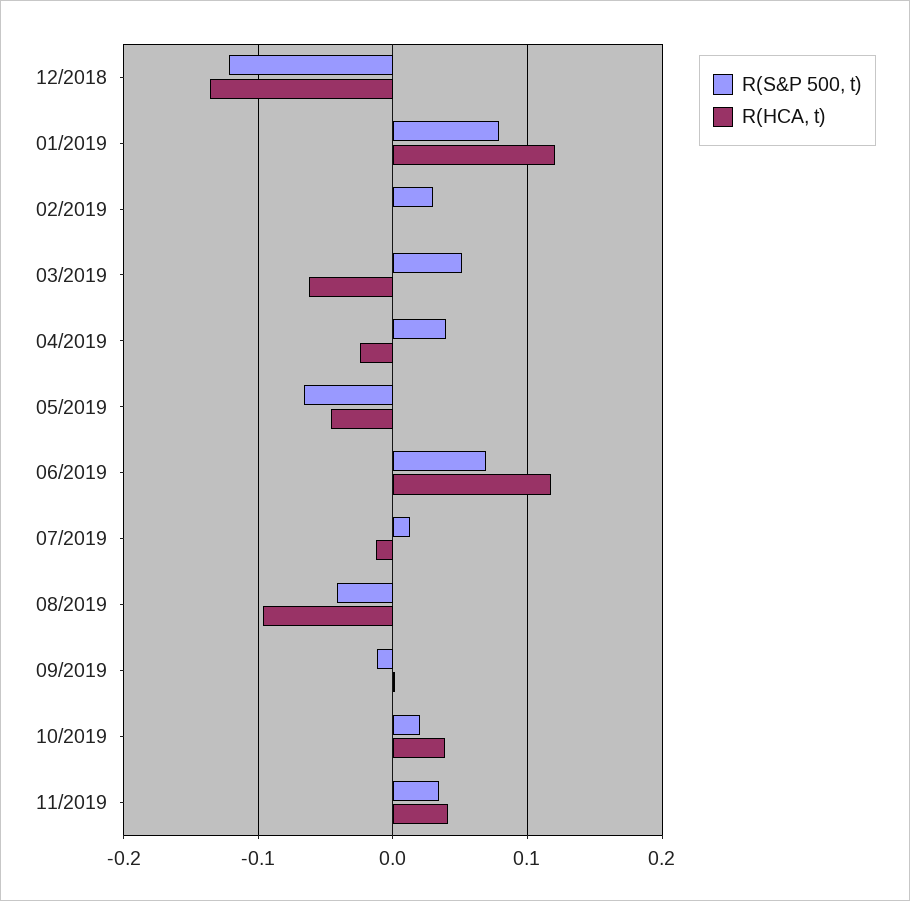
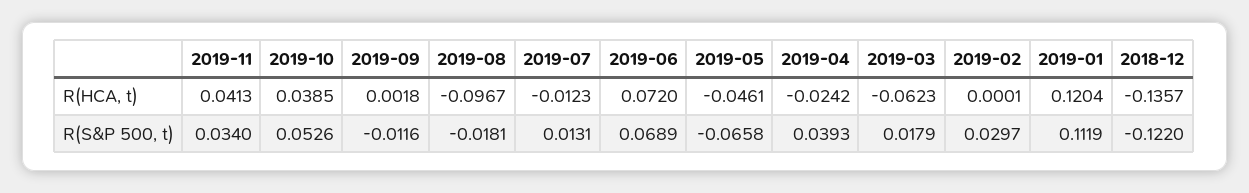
R(S&P 500, t), 01/2019: 0.08 -> 0.1119
R(S&P 500, t), 03/2019: 0.05 -> 0.0179
R(HCA, t), 06/2019: 0.12 -> 0.072
R(S&P 500, t), 08/2019: -0.04 -> -0.0181
R(S&P 500, t), 10/2019: 0.02 -> 0.0526

